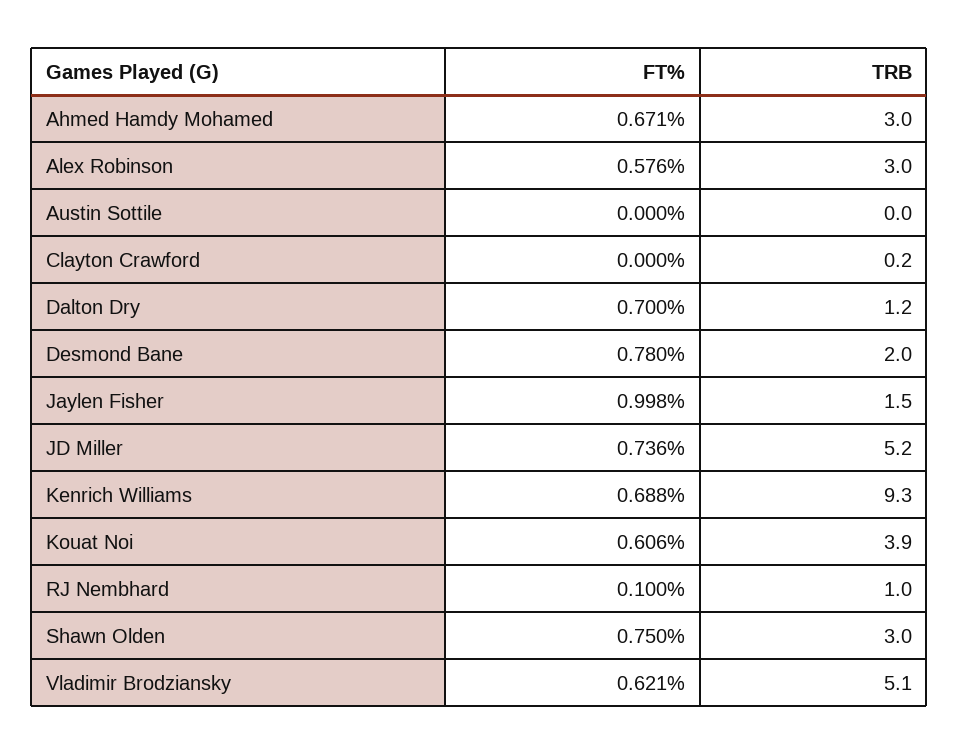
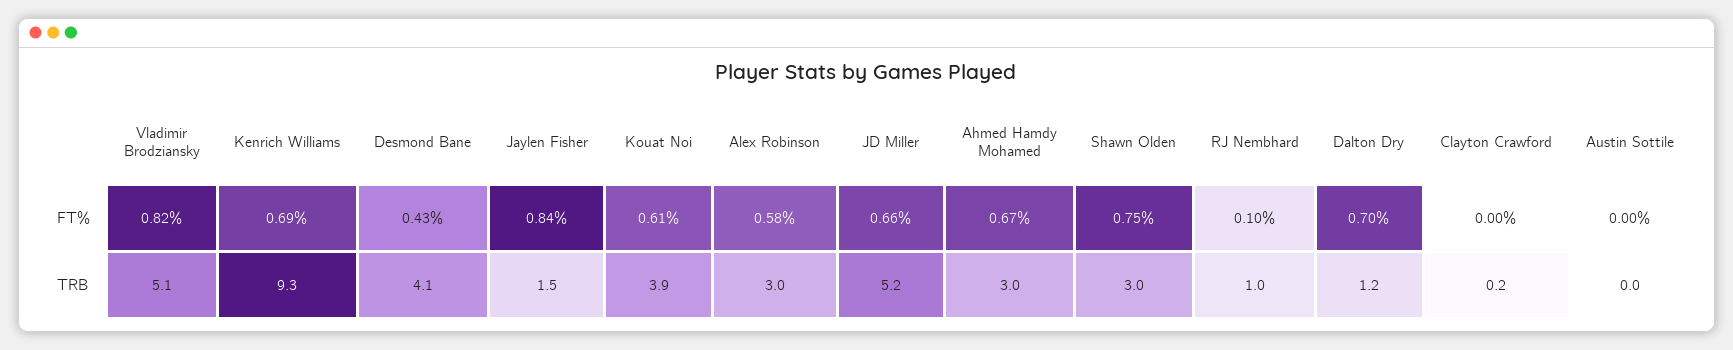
FT%, Desmond Bane: 0.78 -> 0.43
TRB, Desmond Bane: 2 -> 4.1
FT%, Jaylen Fisher: 0.998 -> 0.84
FT%, JD Miller: 0.736 -> 0.66
FT%, Vladimir Brodziansky: 0.621 -> 0.82

